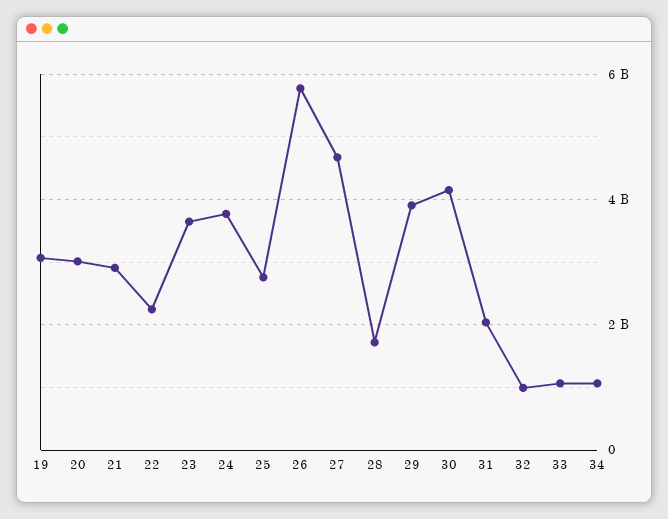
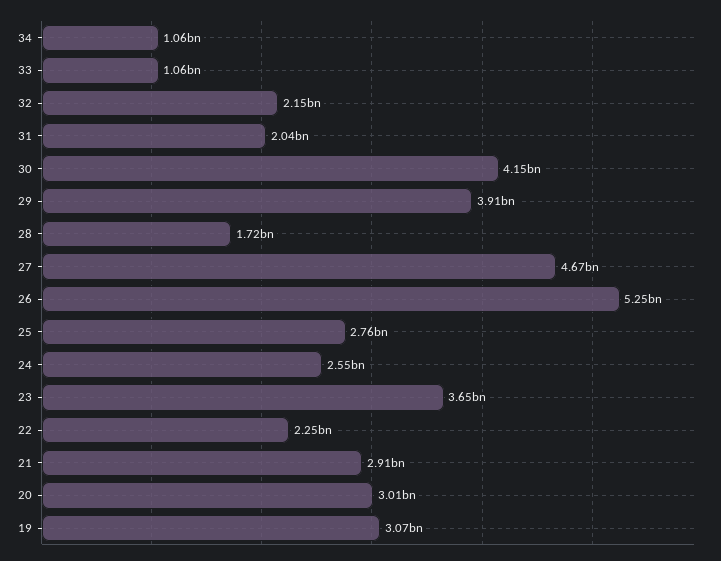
24: 3800000000 -> 2550000000
26: 5800000000 -> 5250000000
32: 1000000000 -> 2150000000

